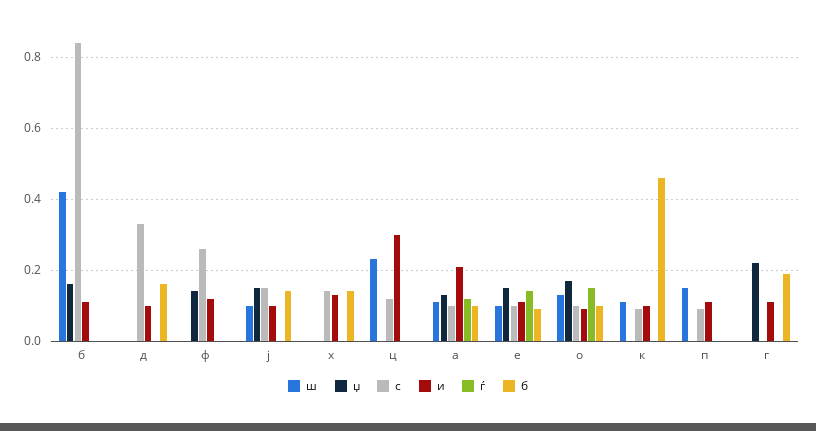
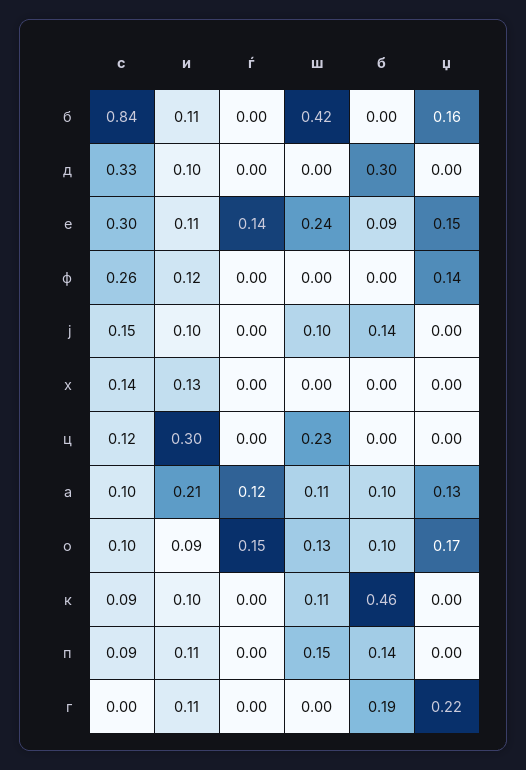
б, д: 0.15 -> 0.3
џ, ј: 0.15 -> 0
б, х: 0.15 -> 0
ш, е: 0.1 -> 0.24
с, е: 0.1 -> 0.3
б, п: 0 -> 0.14

